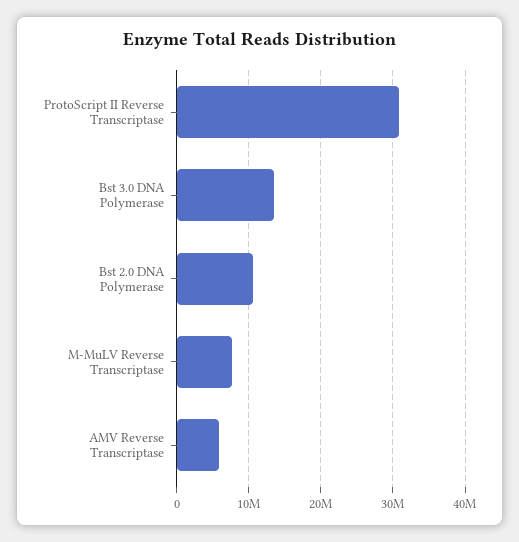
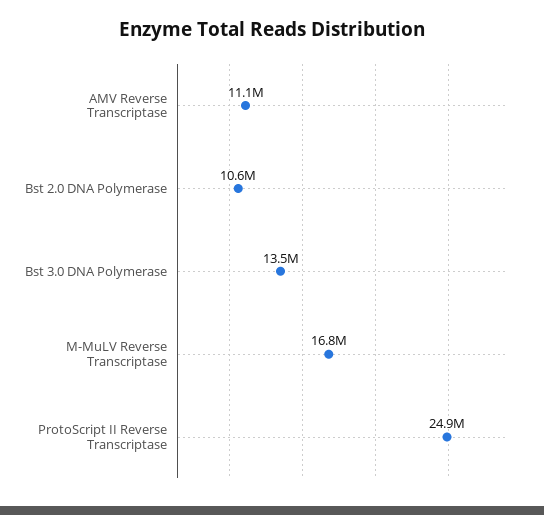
ProtoScript II Reverse Transcriptase: 31000000 -> 24900000
M-MuLV Reverse Transcriptase: 8000000 -> 16800000
AMV Reverse Transcriptase: 6000000 -> 11100000

